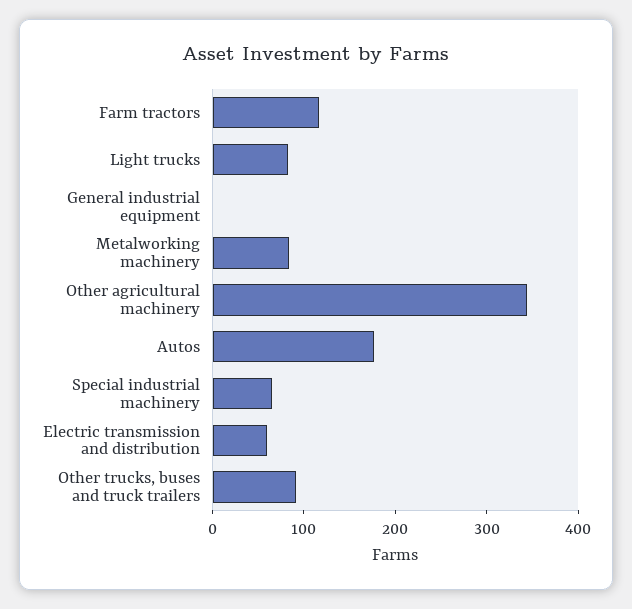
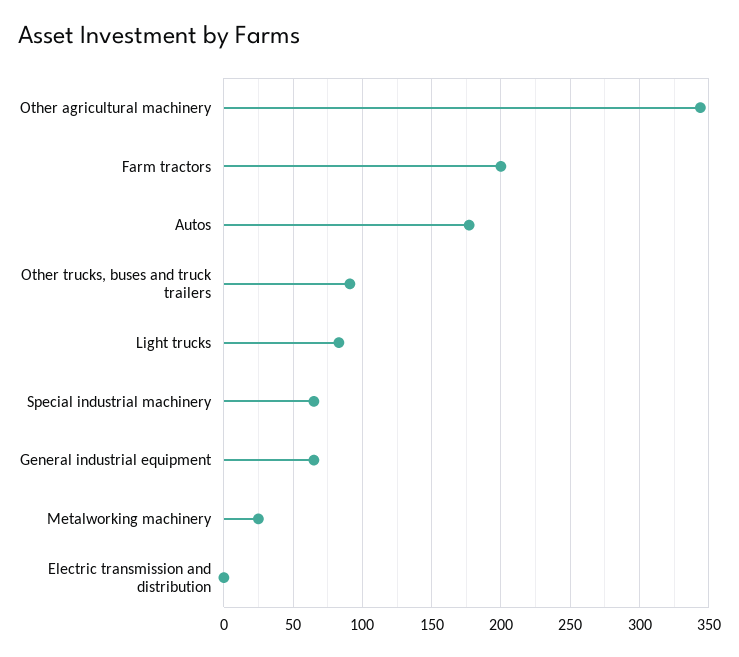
Farm tractors: 120 -> 200
General industrial equipment: 0 -> 65
Metalworking machinery: 80 -> 25
Electric transmission and distribution: 60 -> 0

